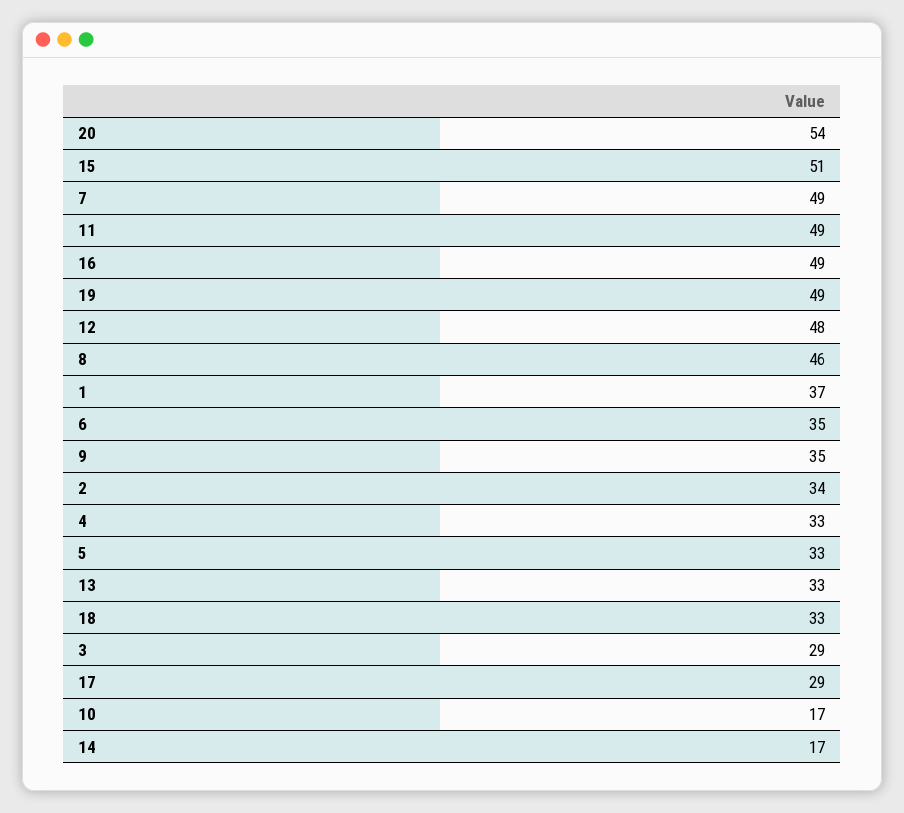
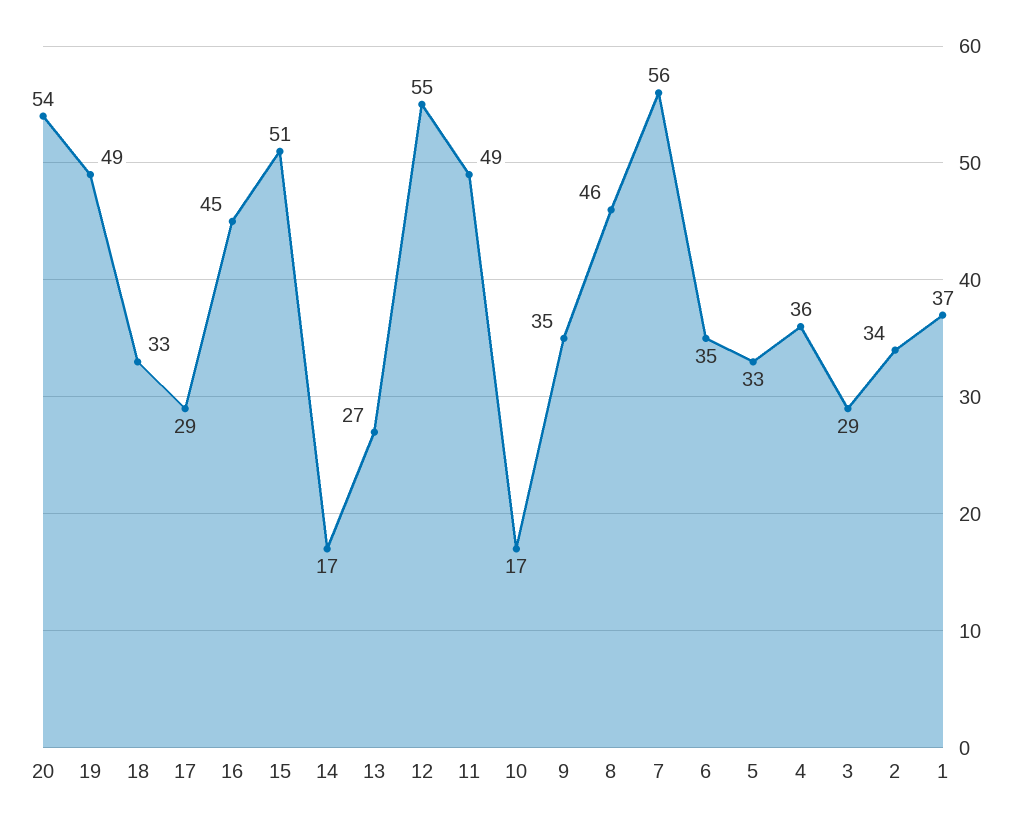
7: 49 -> 56
16: 49 -> 45
12: 48 -> 55
4: 33 -> 36
13: 33 -> 27

